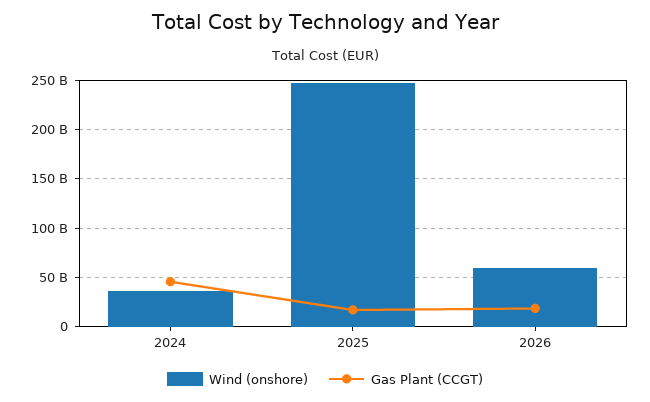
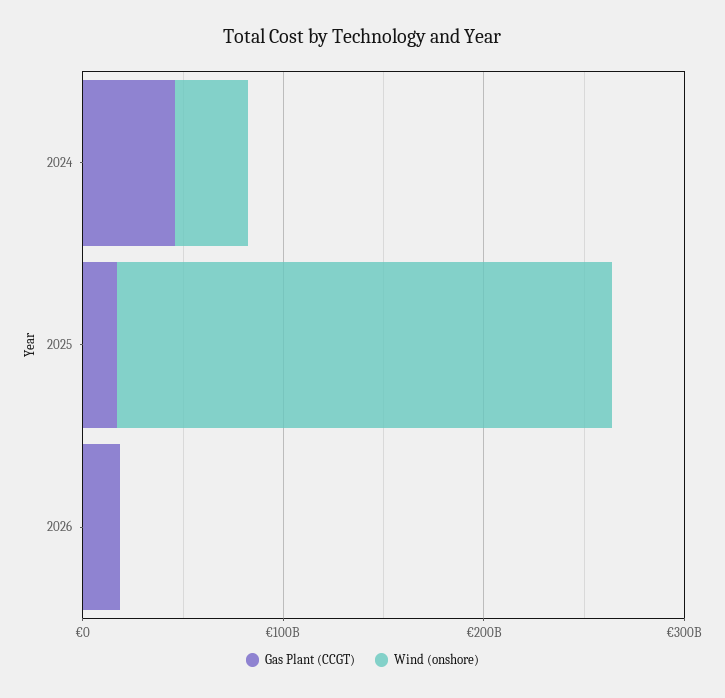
Wind (onshore), 2026: 60000000000 -> 0

